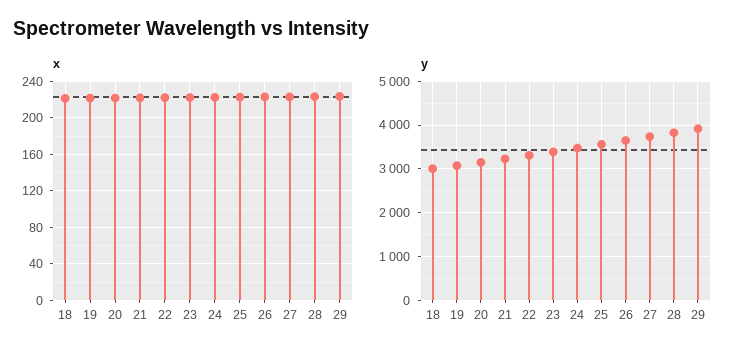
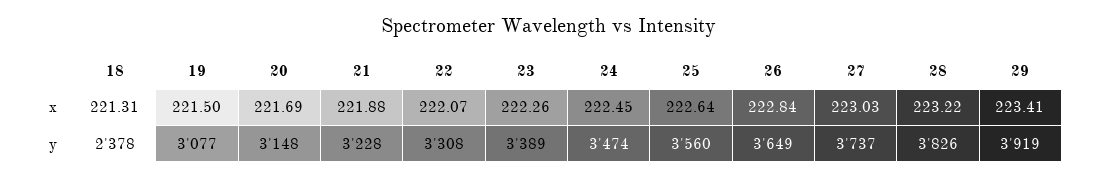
y, 18: 3000 -> 2378

